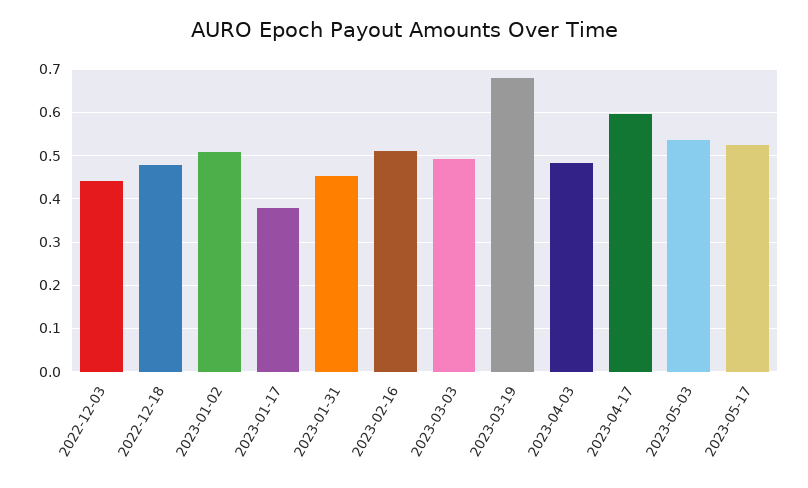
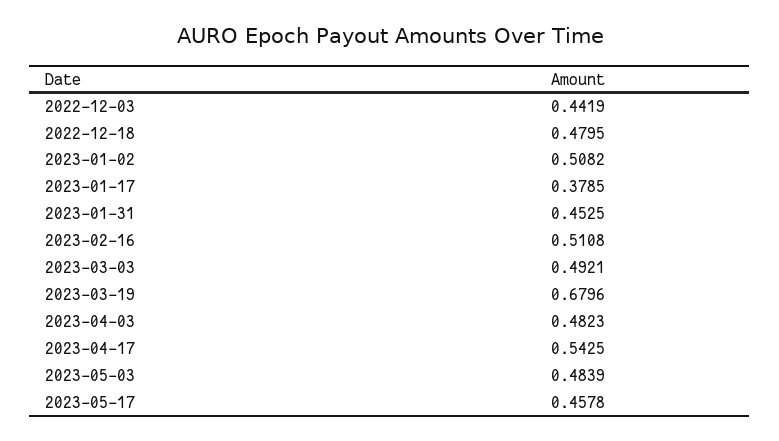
2023-04-17: 0.6 -> 0.5425
2023-05-03: 0.54 -> 0.4839
2023-05-17: 0.52 -> 0.4578

